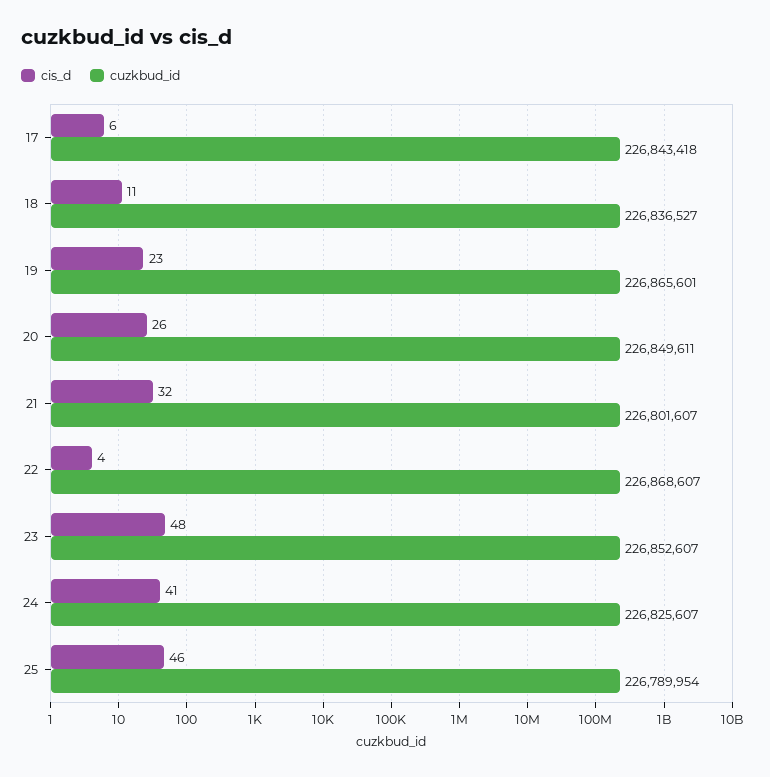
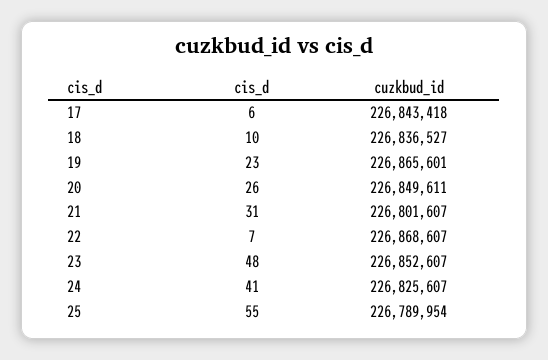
cis_d, 18: 11 -> 10
cis_d, 21: 32 -> 31
cis_d, 22: 4 -> 7
cis_d, 25: 46 -> 55

